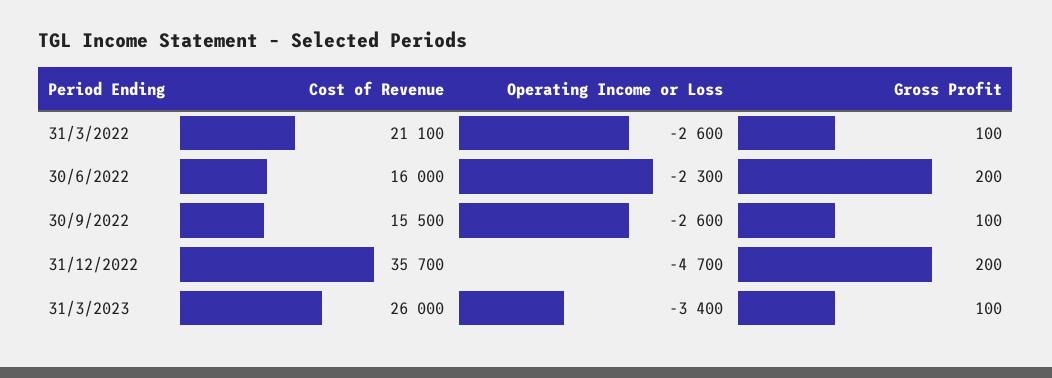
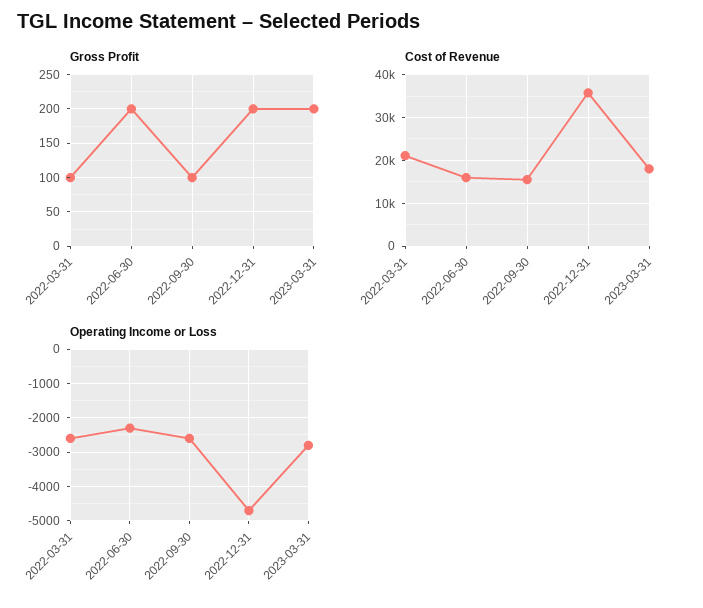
Cost of Revenue, 31/3/2023: 26000 -> 18000
Operating Income or Loss, 31/3/2023: -3400 -> -2800
Gross Profit, 31/3/2023: 100 -> 200

